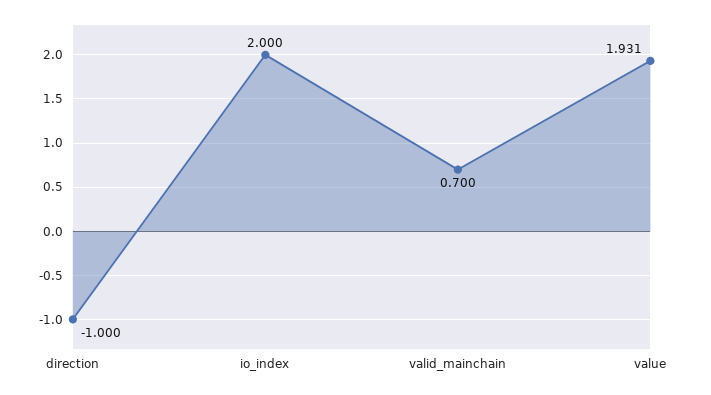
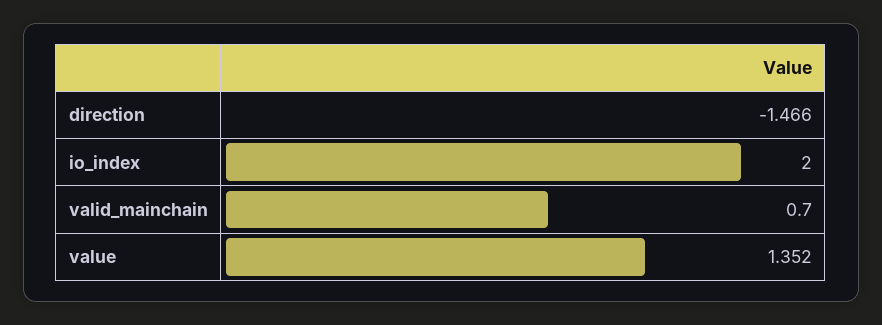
direction: -1 -> -1.466
value: 1.931 -> 1.352

